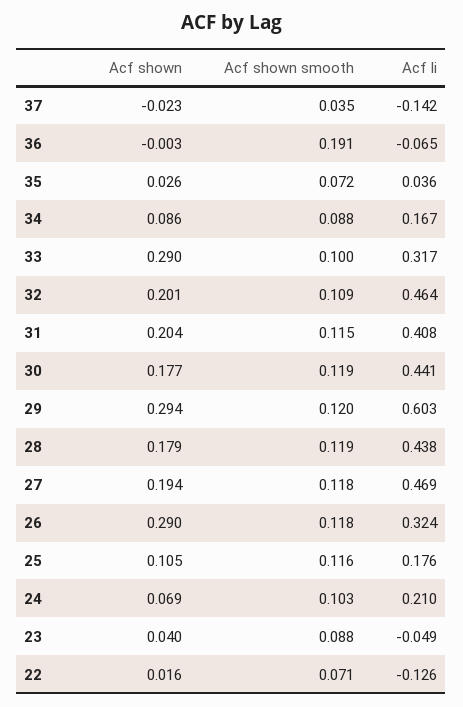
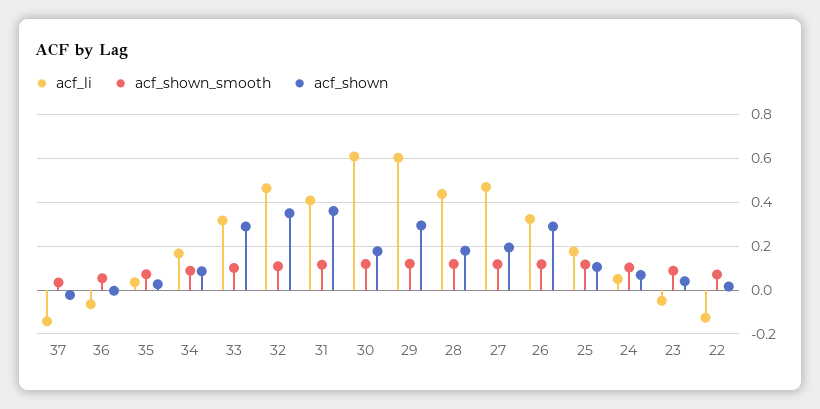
Acf shown smooth, 36: 0.191 -> 0.05
Acf shown, 32: 0.201 -> 0.35
Acf shown, 31: 0.204 -> 0.35
Acf li, 30: 0.441 -> 0.6
Acf li, 24: 0.21 -> 0.05

